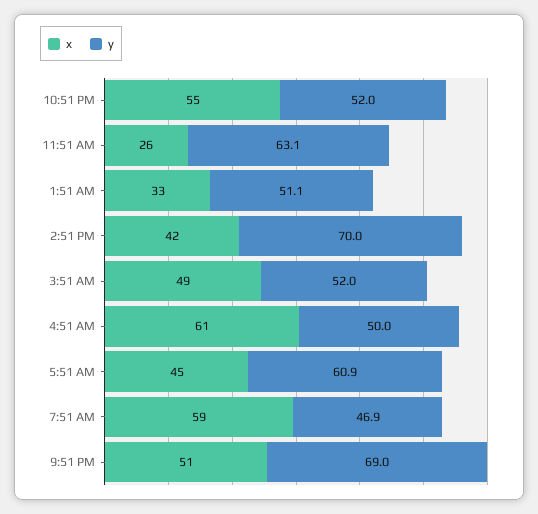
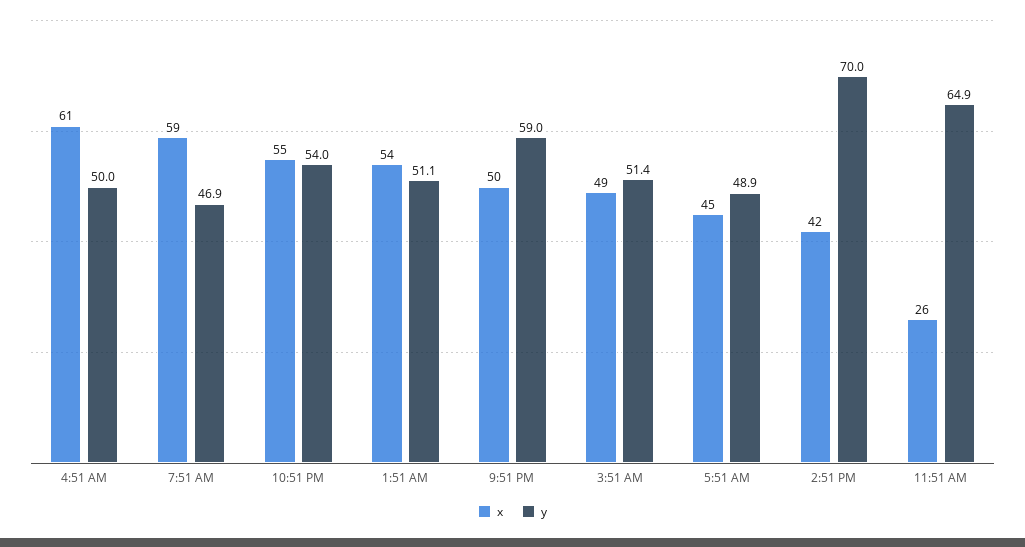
y, 10:51 PM: 52 -> 54
y, 11:51 AM: 63.1 -> 64.9
x, 1:51 AM: 33 -> 54
y, 3:51 AM: 52 -> 51.4
y, 5:51 AM: 60.9 -> 48.9
x, 9:51 PM: 51 -> 50
y, 9:51 PM: 69 -> 59

